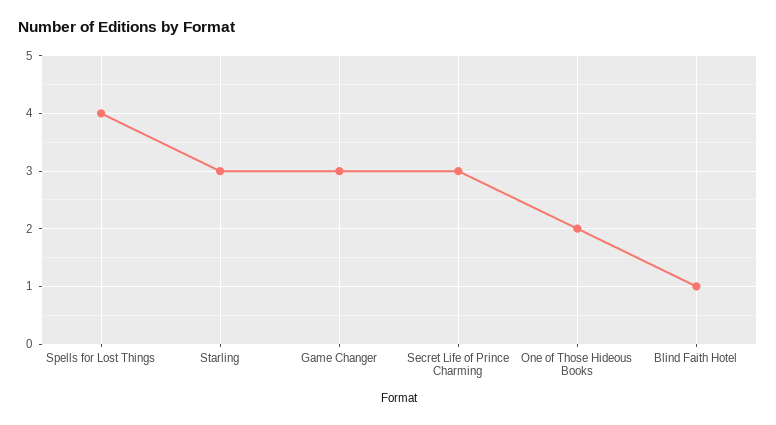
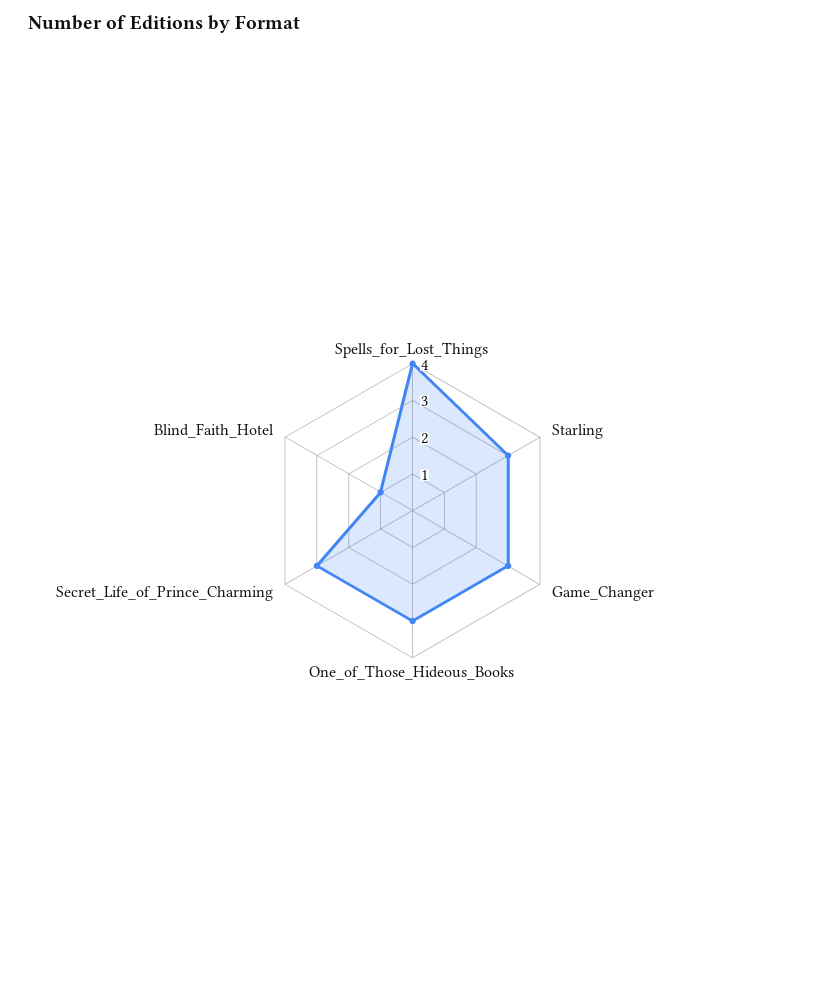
One of Those Hideous Books: 2 -> 3

